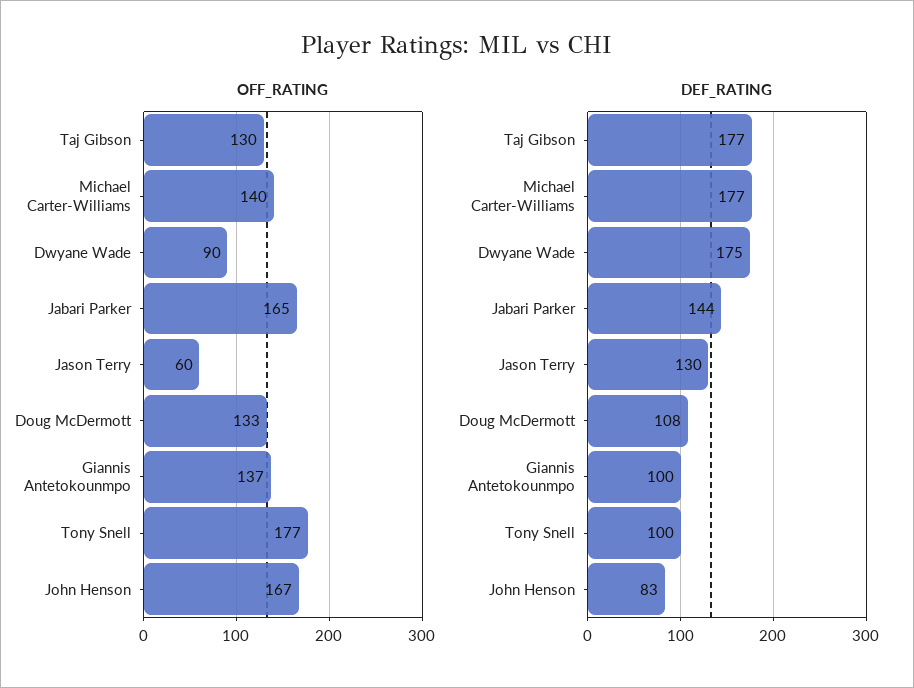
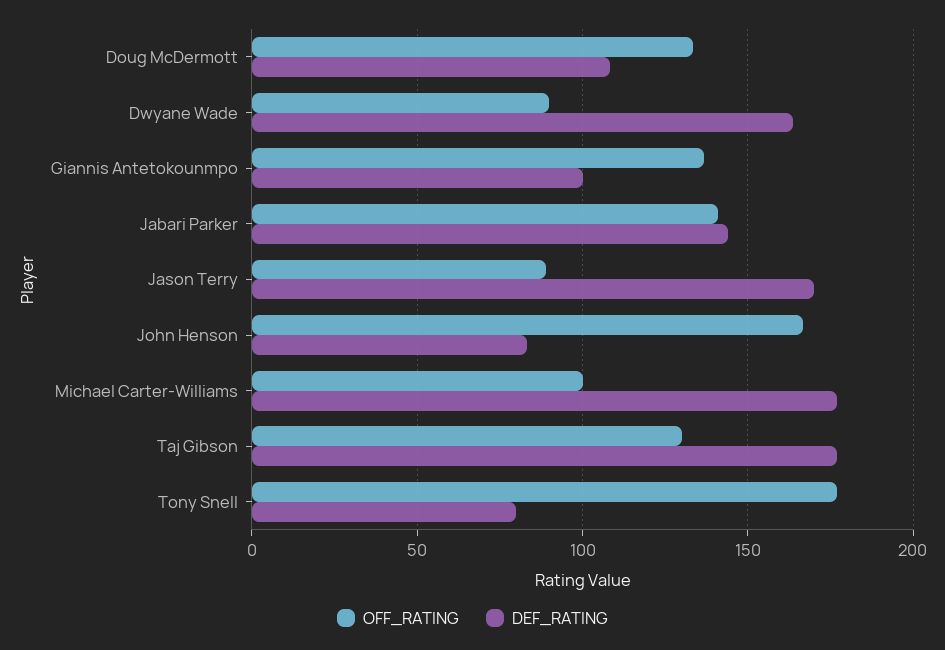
OFF_RATING, Michael Carter-Williams: 140 -> 100
OFF_RATING, Jabari Parker: 165 -> 140
OFF_RATING, Jason Terry: 60 -> 90
DEF_RATING, Dwyane Wade: 175 -> 165
DEF_RATING, Jason Terry: 130 -> 170
DEF_RATING, Tony Snell: 100 -> 80

